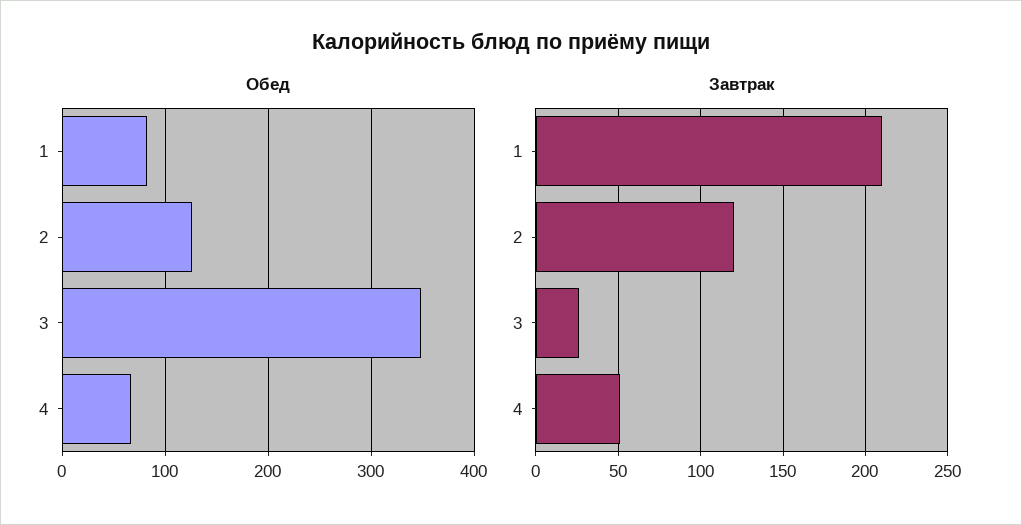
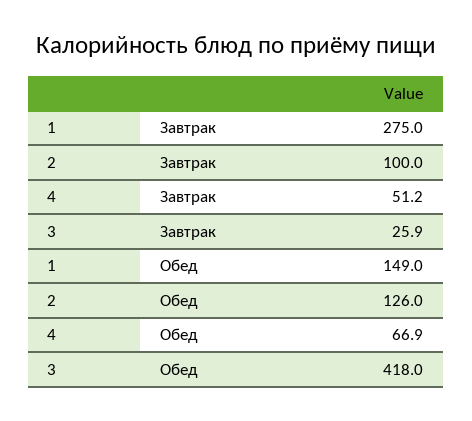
Обед, 1: 80 -> 149
Обед, 3: 350 -> 418
Завтрак, 1: 210 -> 275
Завтрак, 2: 120 -> 100

